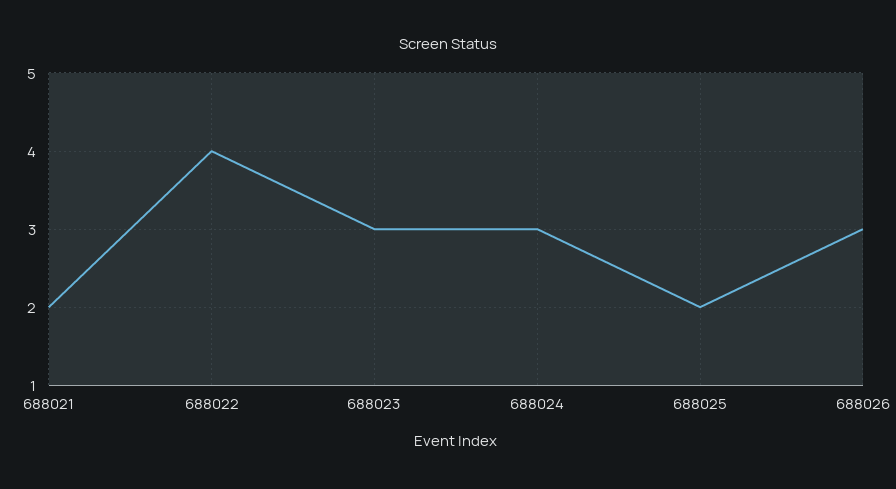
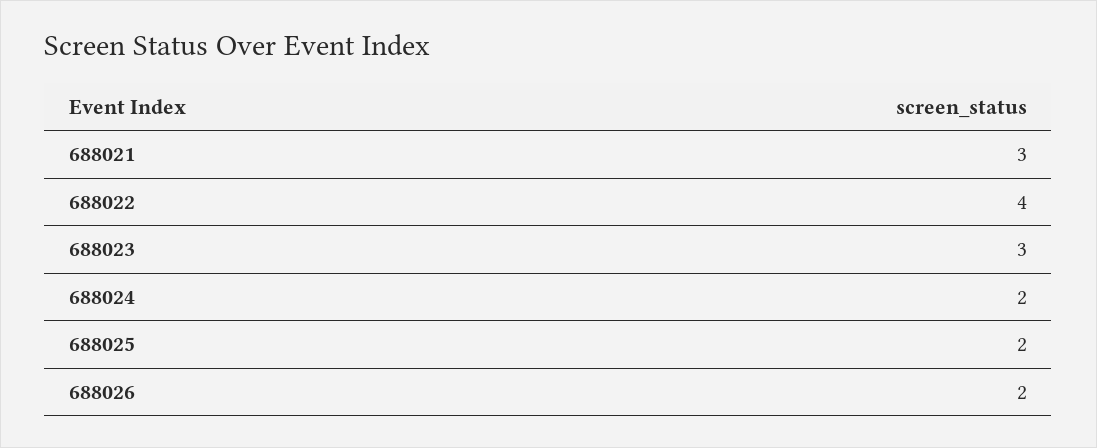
688021: 2 -> 3
688024: 3 -> 2
688026: 3 -> 2

